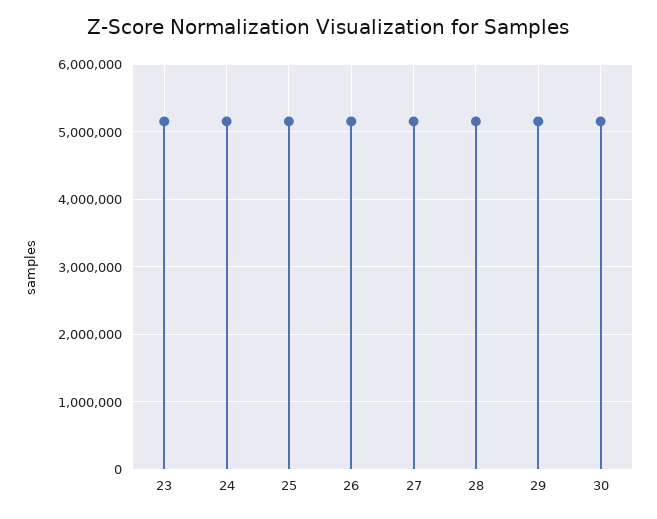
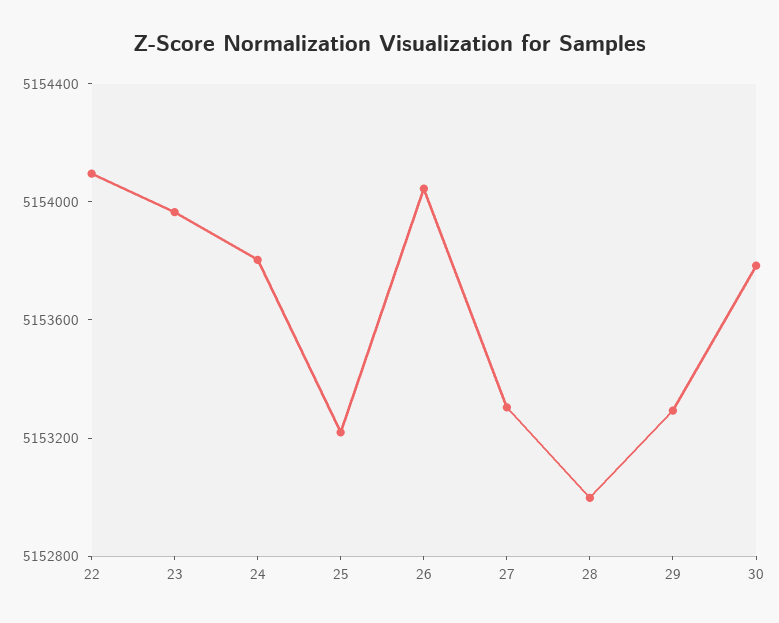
22: none -> 5154100

